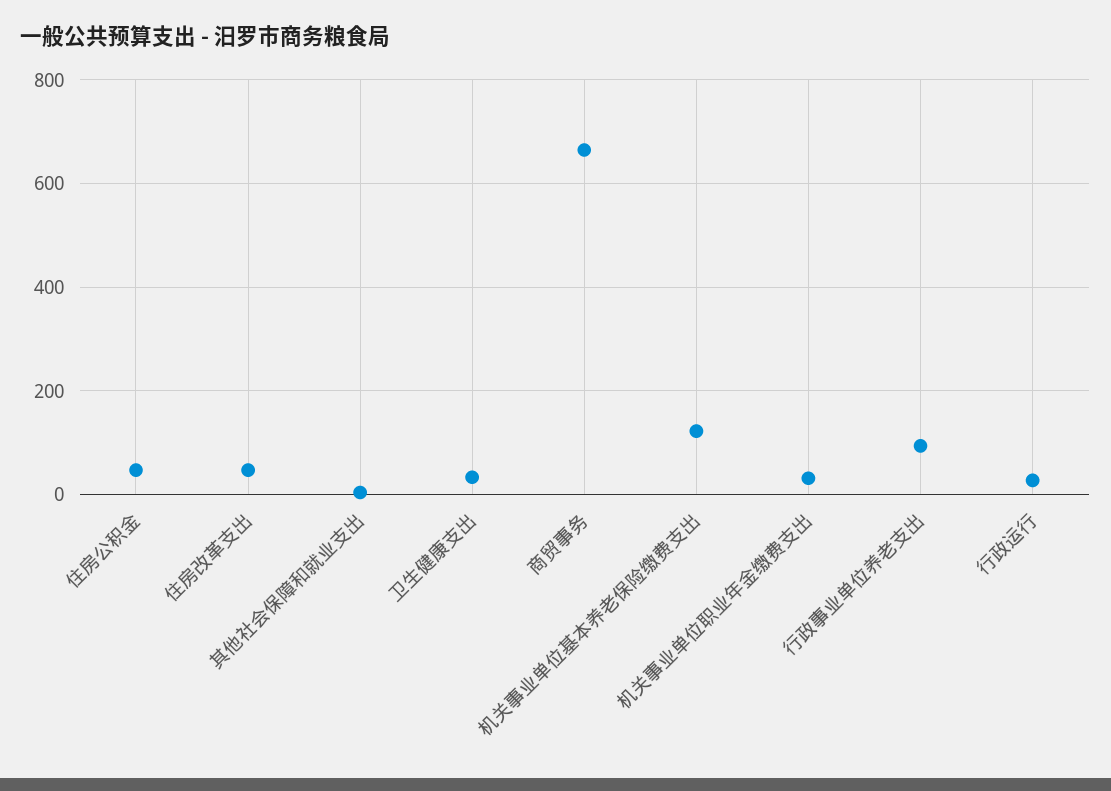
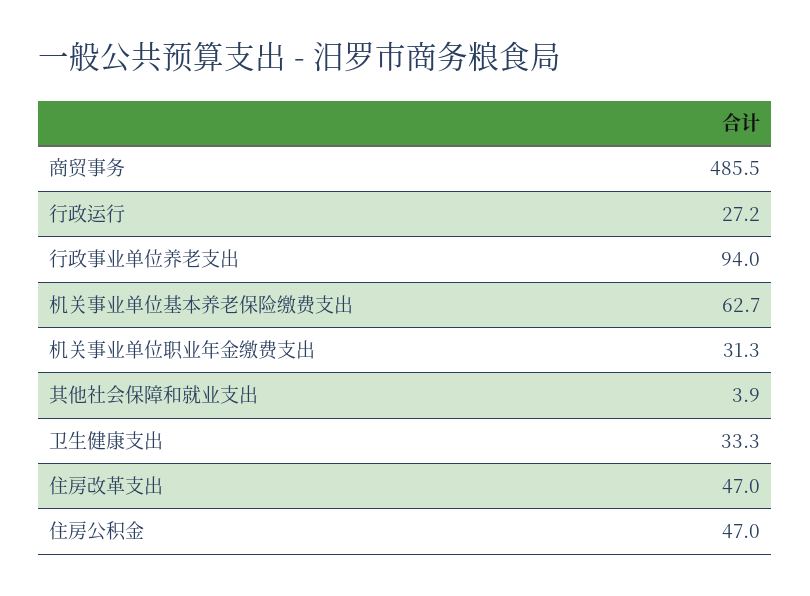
商贸事务: 660 -> 485.5
机关事业单位基本养老保险缴费支出: 120 -> 62.7

